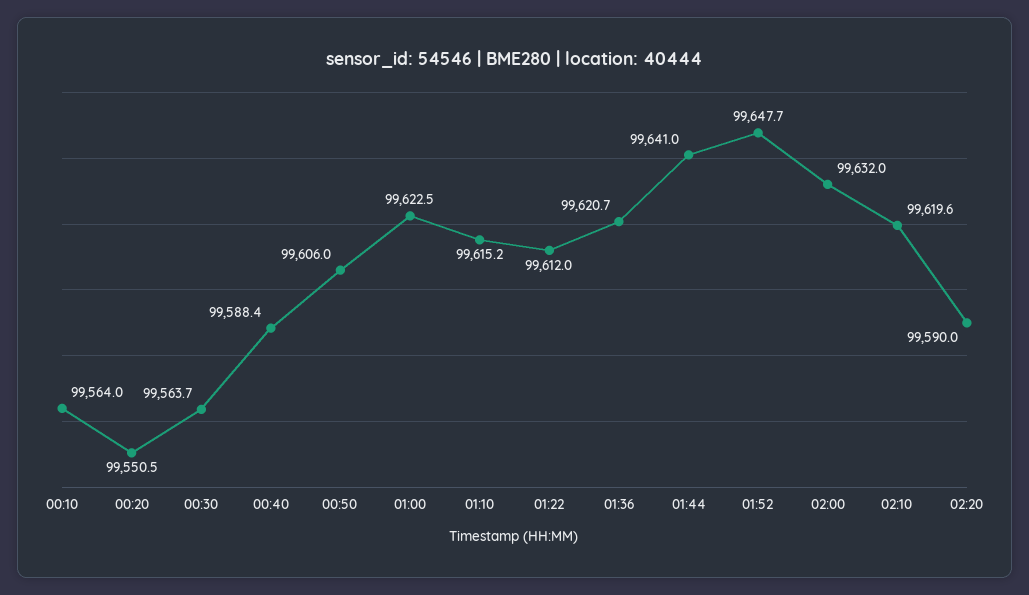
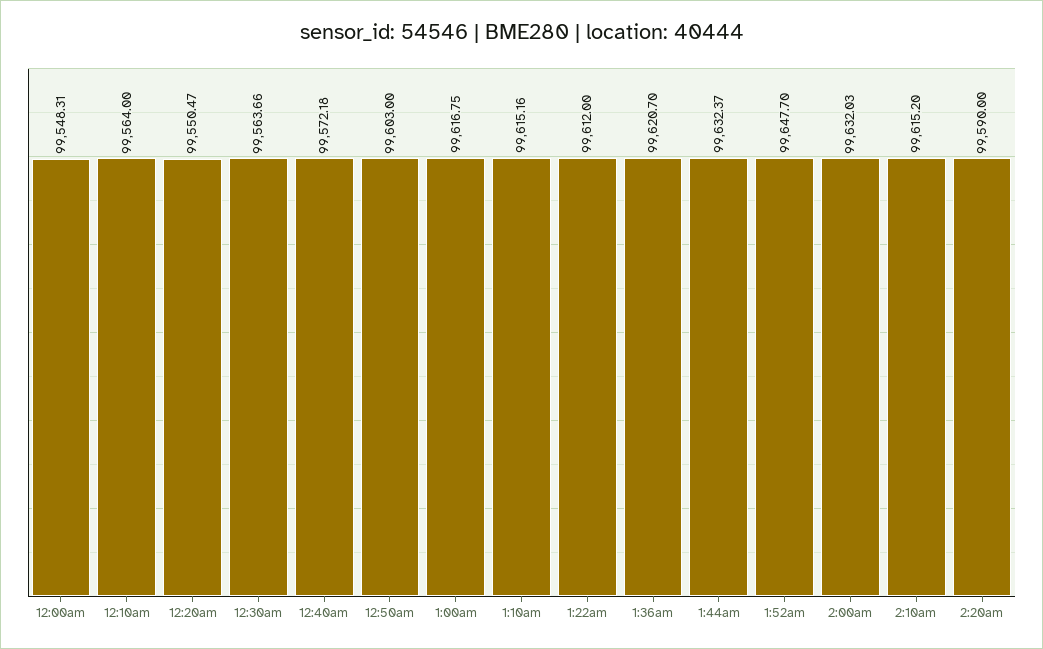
00:40: 99588.4 -> 99572.18
00:50: 99606 -> 99603
01:00: 99622.5 -> 99616.75
01:44: 99641 -> 99632.37
02:10: 99619.6 -> 99615.2
12:00am: none -> 99548.31

